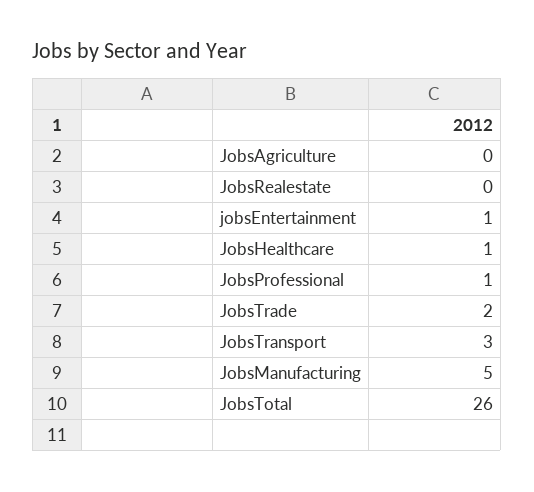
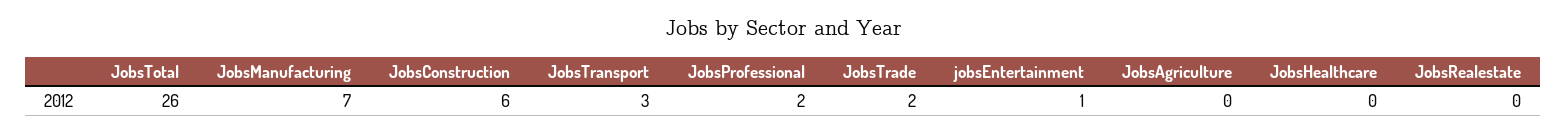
JobsHealthcare: 1 -> 0
JobsProfessional: 1 -> 2
JobsManufacturing: 5 -> 7
JobsConstruction: none -> 6

